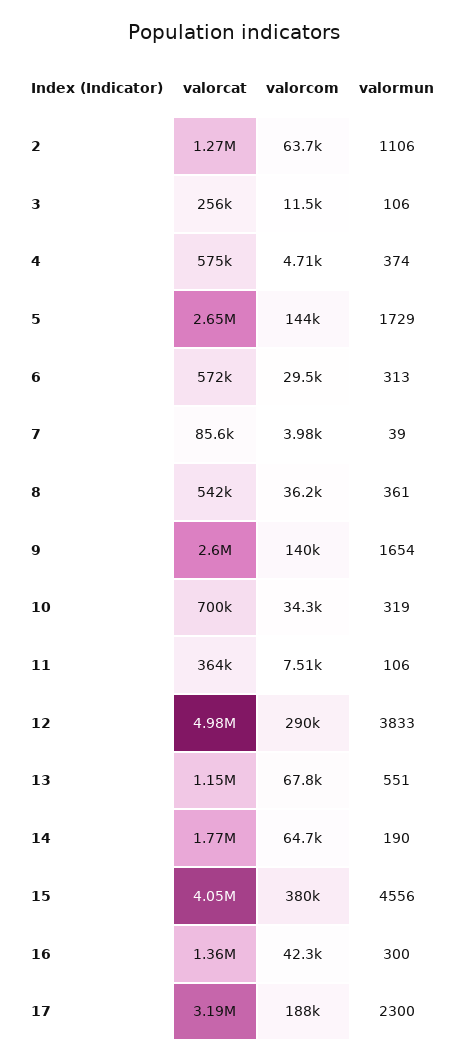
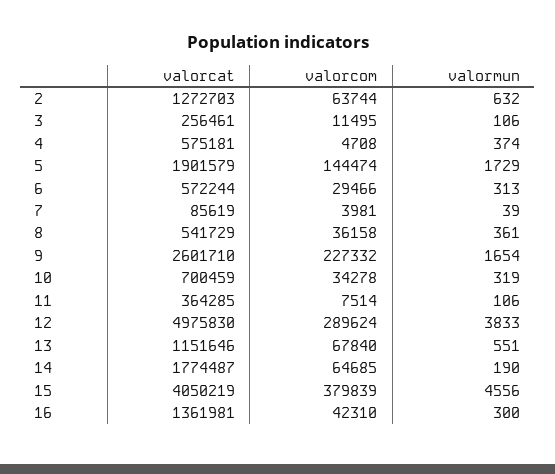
valormun, 2: 1106 -> 632
valorcat, 5: 2650000 -> 1901579
valorcom, 9: 140000 -> 227332
valorcat, 17: 3190000 -> none
valorcom, 17: 188000 -> none
valormun, 17: 2300 -> none

